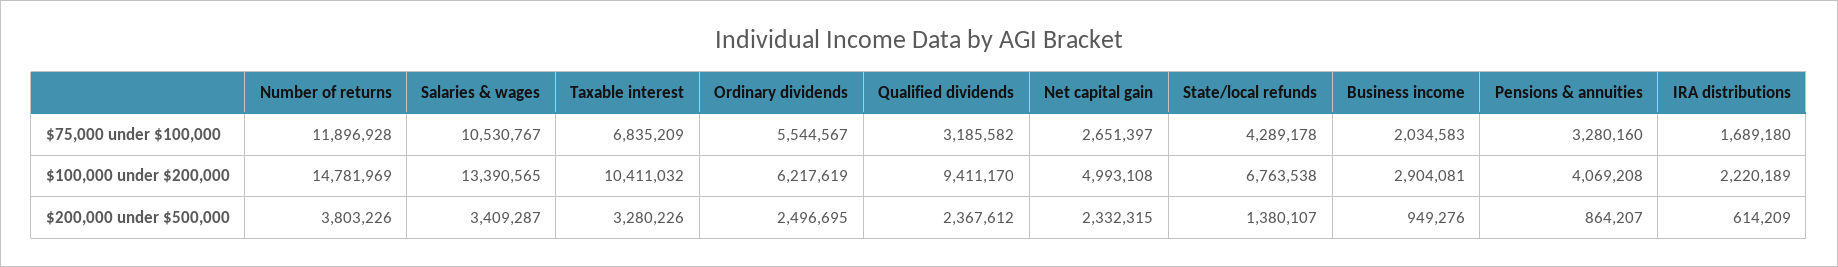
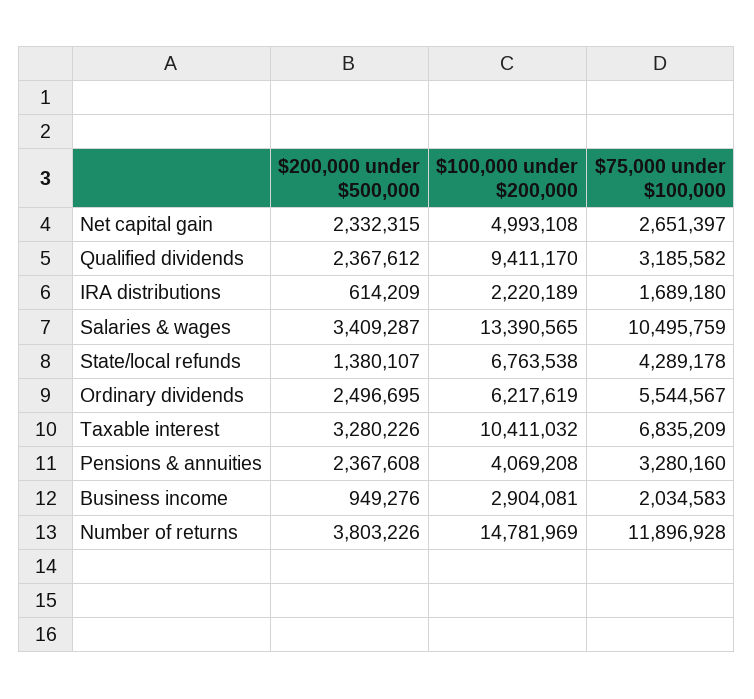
Salaries & wages, $75,000 under $100,000: 10530767 -> 10495759
Pensions & annuities, $200,000 under $500,000: 864207 -> 2367608

